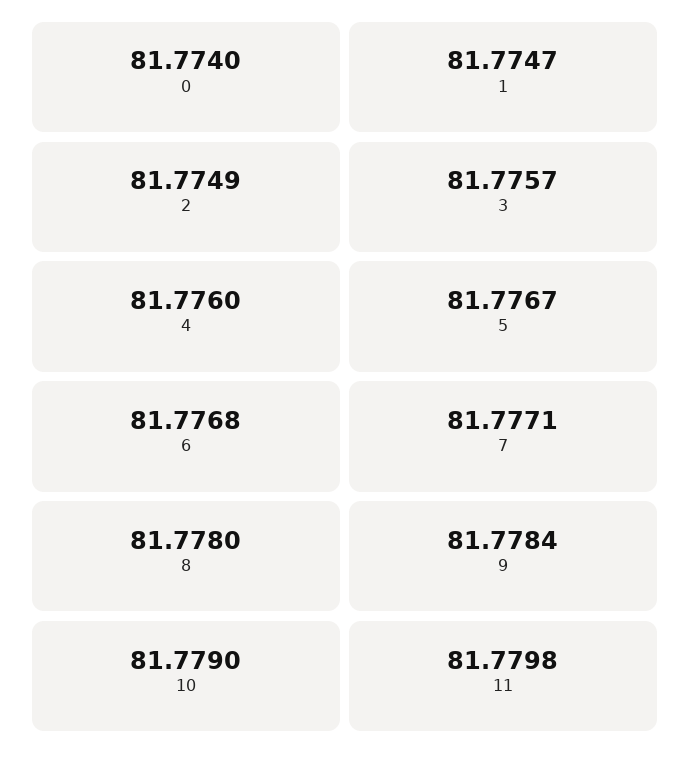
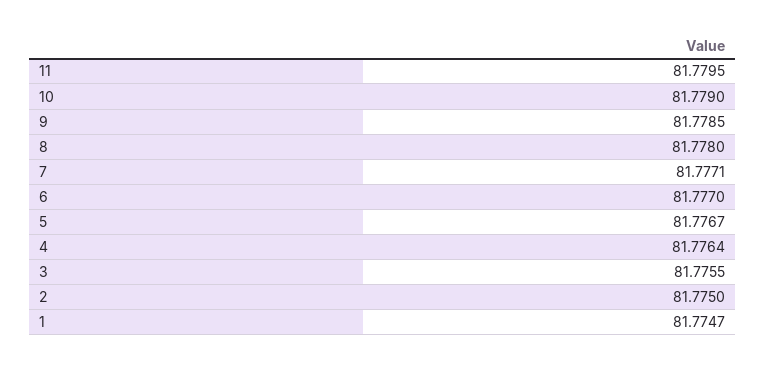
0: 81.774 -> none
2: 81.7749 -> 81.775
3: 81.7757 -> 81.7755
4: 81.776 -> 81.7764
6: 81.7768 -> 81.777
9: 81.7784 -> 81.7785
11: 81.7798 -> 81.7795

